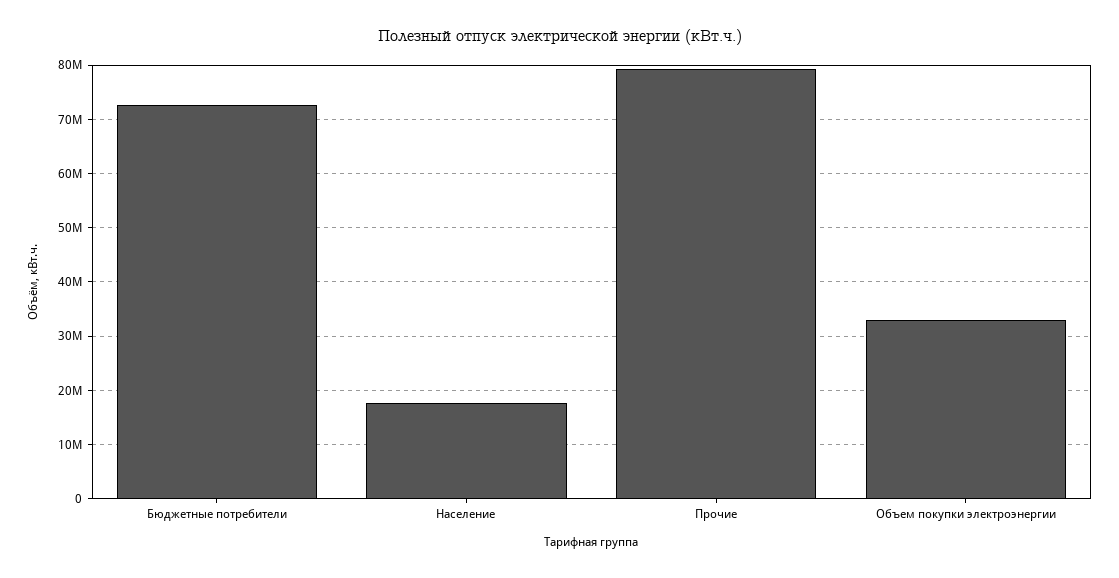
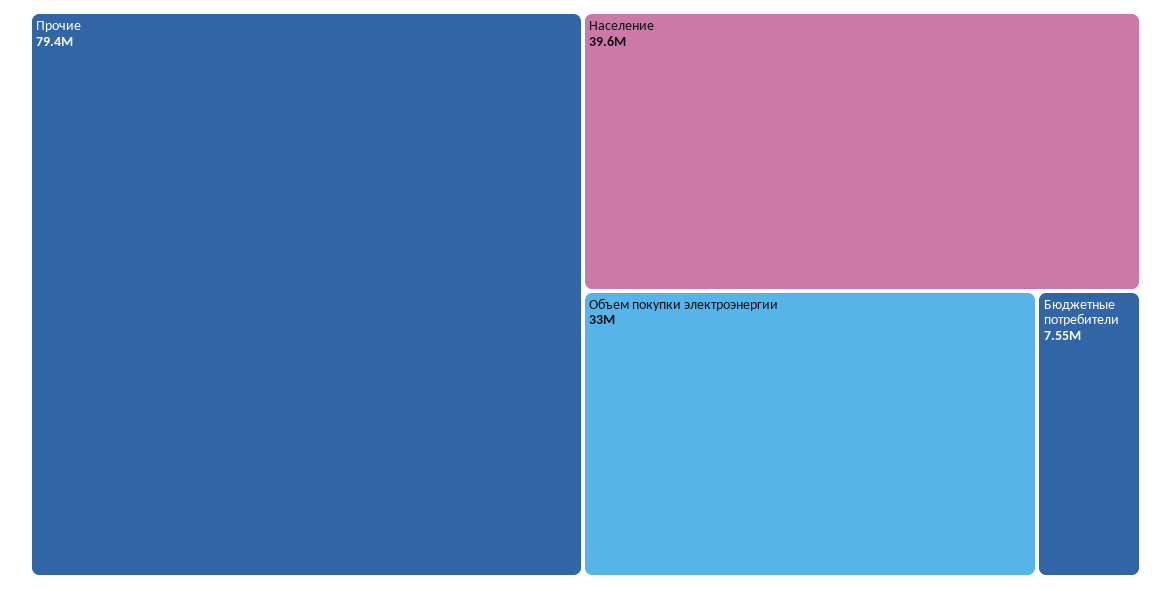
Бюджетные потребители: 72000000 -> 7550000
Население: 18000000 -> 39600000

